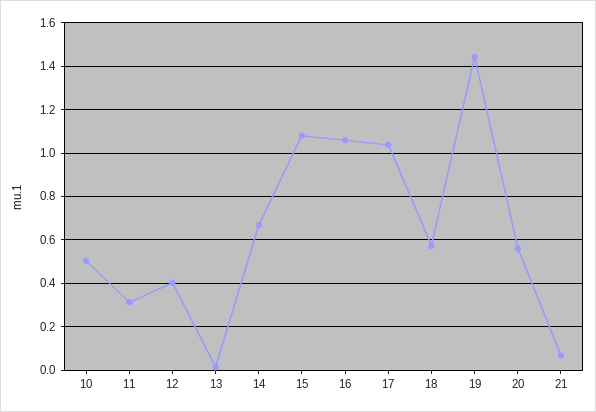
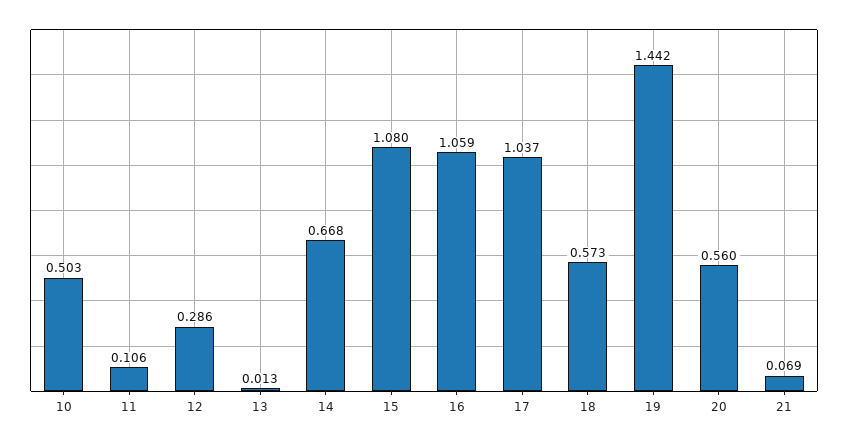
11: 0.3 -> 0.106
12: 0.4 -> 0.286

